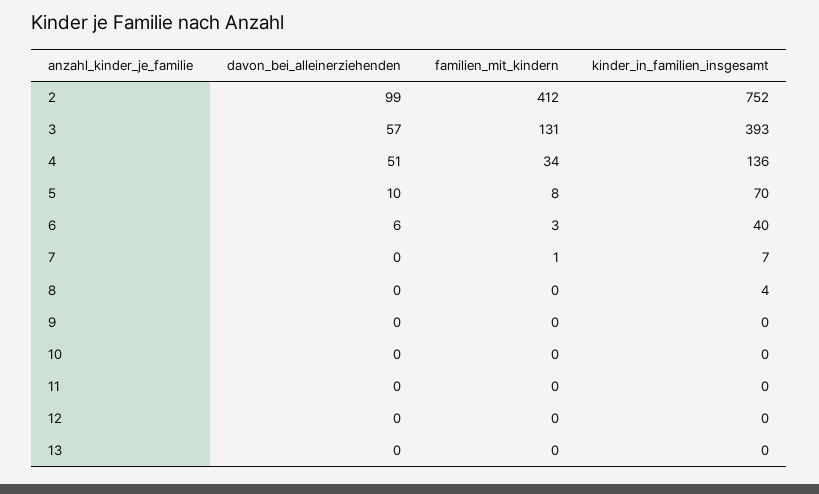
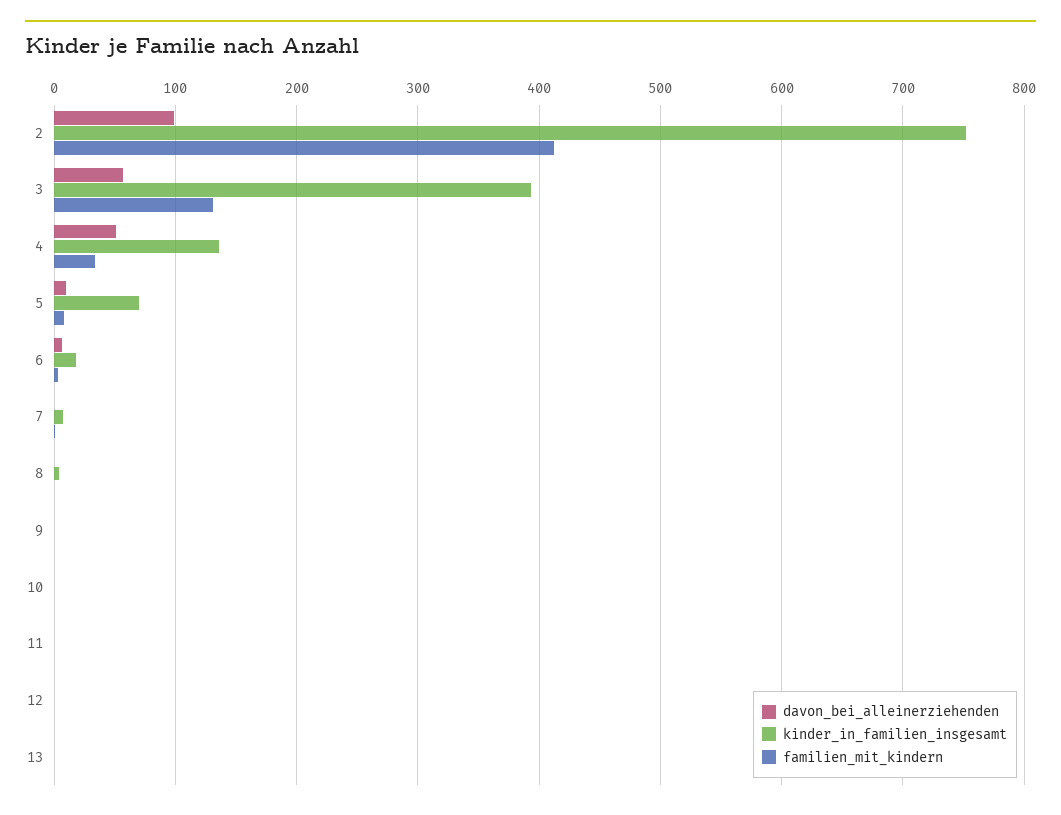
kinder_in_familien_insgesamt, 6: 40 -> 20

